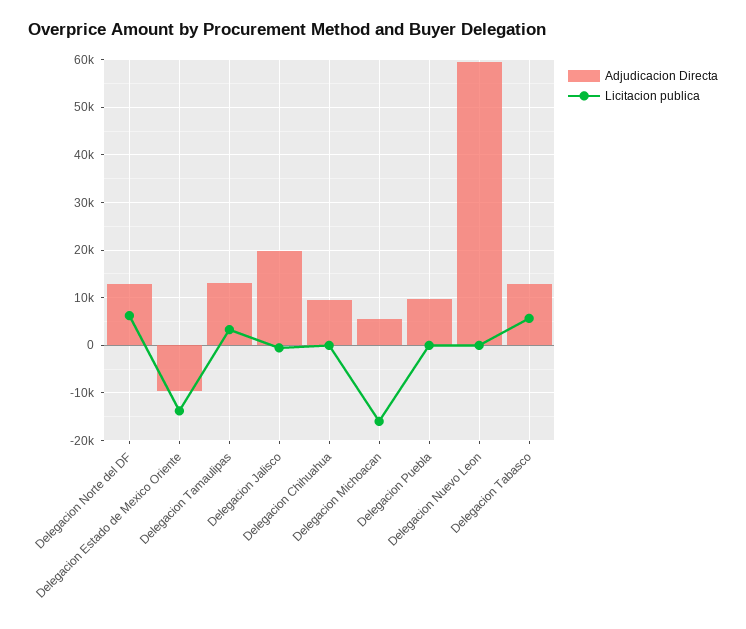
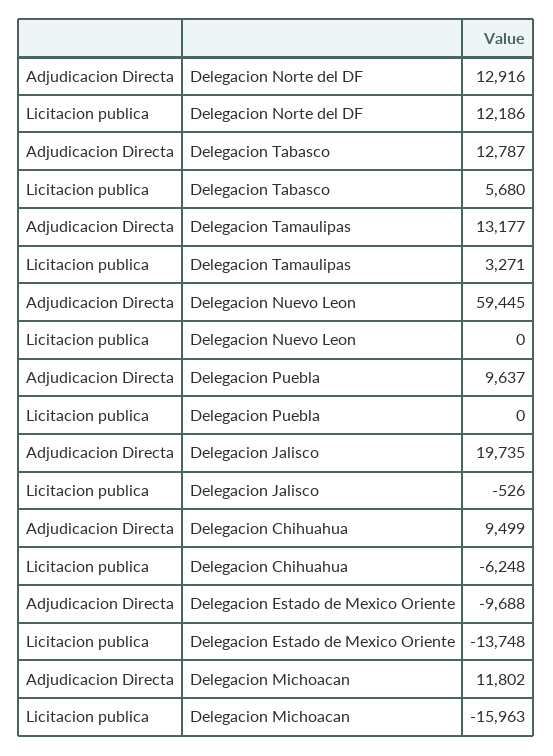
Licitacion publica, Delegacion Norte del DF: 6000 -> 12186
Licitacion publica, Delegacion Chihuahua: 0 -> -6248
Adjudicacion Directa, Delegacion Michoacan: 6000 -> 11802

